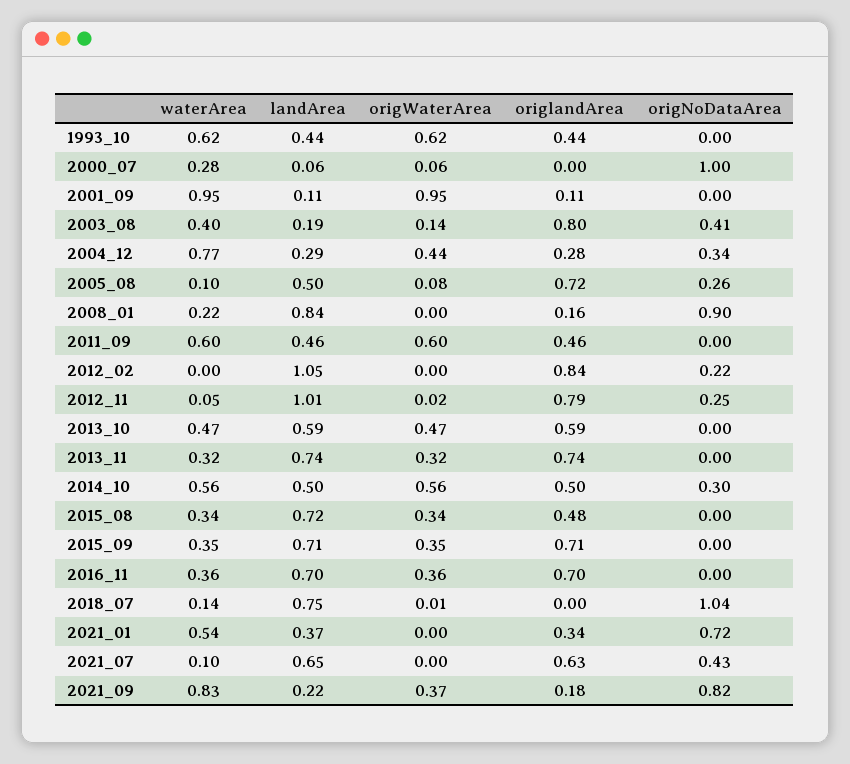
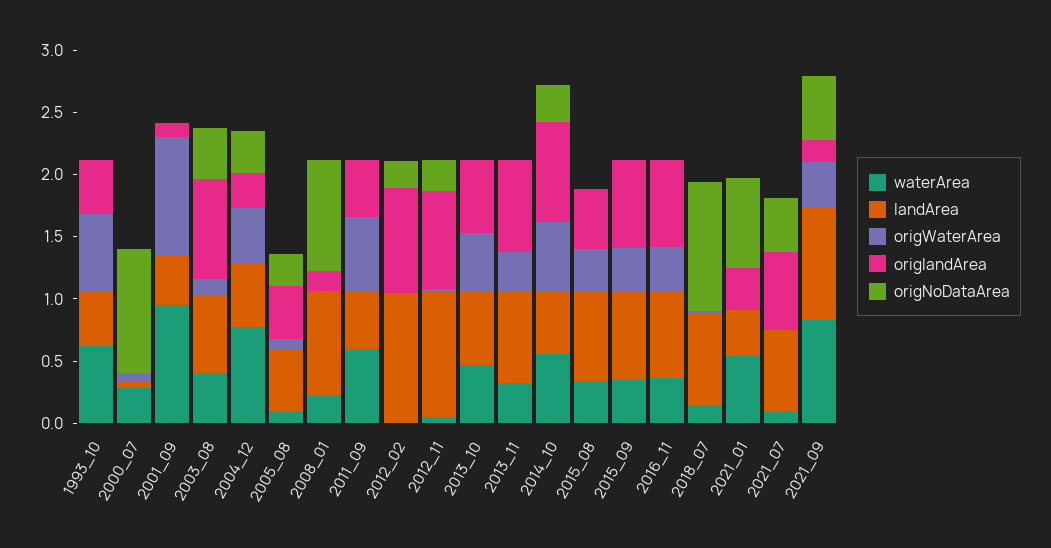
landArea, 2001_09: 0.11 -> 0.4
landArea, 2003_08: 0.19 -> 0.6
landArea, 2004_12: 0.29 -> 0.5
origlandArea, 2005_08: 0.72 -> 0.4
origlandArea, 2014_10: 0.5 -> 0.8
landArea, 2021_09: 0.22 -> 0.9
origNoDataArea, 2021_09: 0.82 -> 0.5

